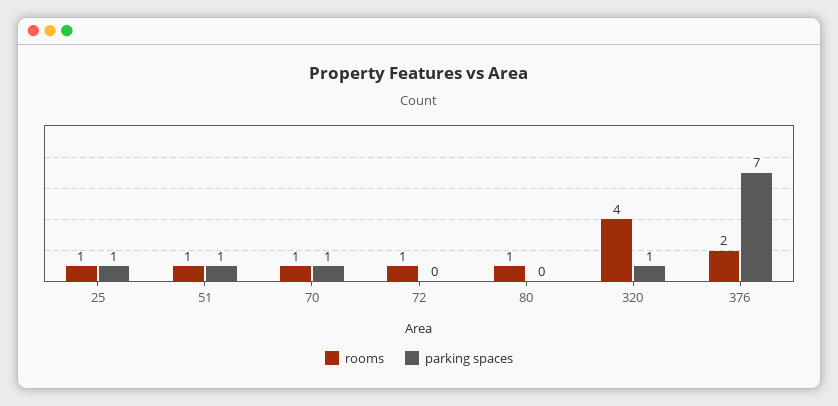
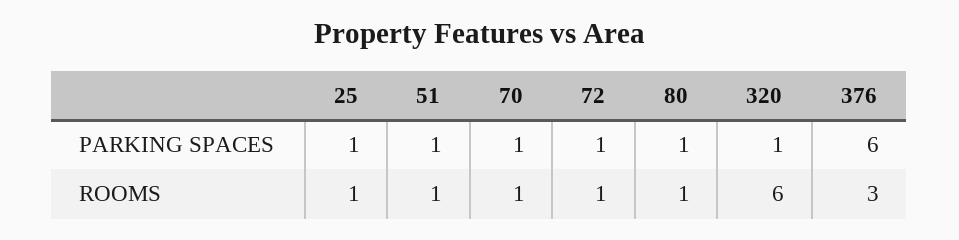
parking spaces, 72: 0 -> 1
parking spaces, 80: 0 -> 1
rooms, 320: 4 -> 6
rooms, 376: 2 -> 3
parking spaces, 376: 7 -> 6

